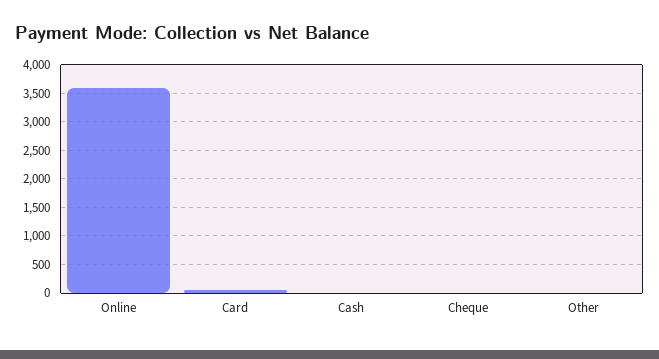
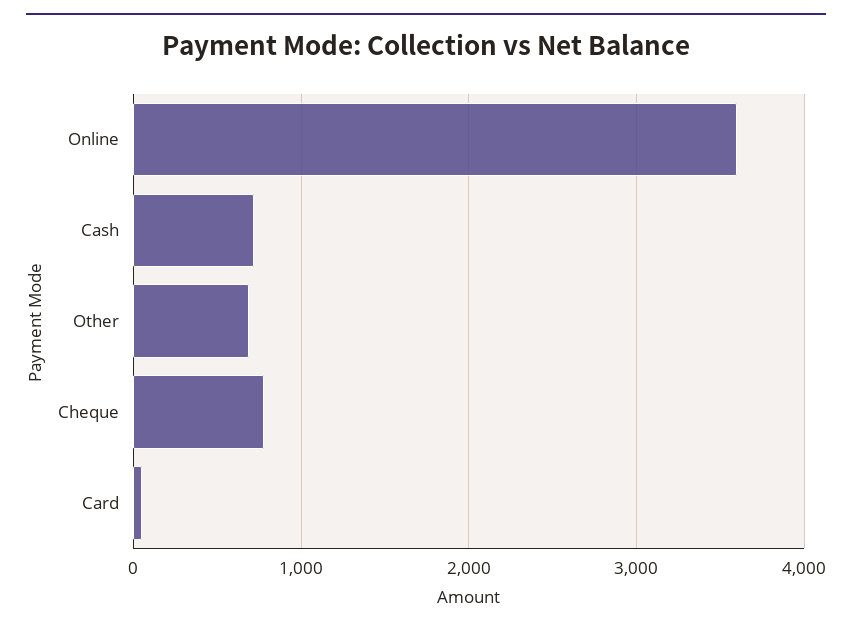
Cash: 0 -> 700
Cheque: 0 -> 800
Other: 0 -> 700

